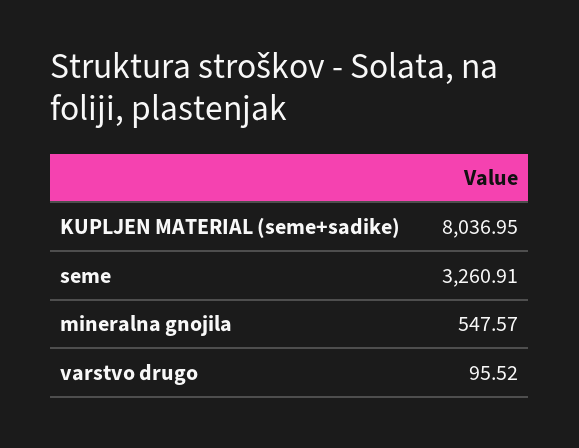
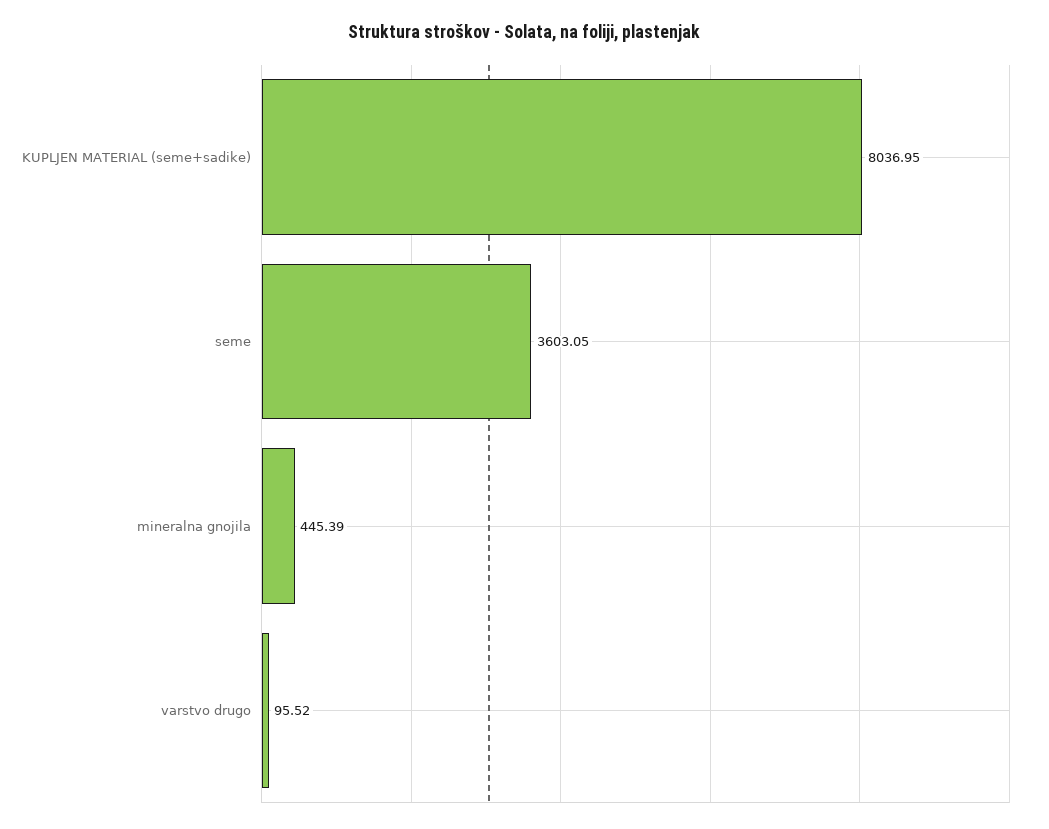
seme: 3260.91 -> 3603.05
mineralna gnojila: 547.57 -> 445.39

